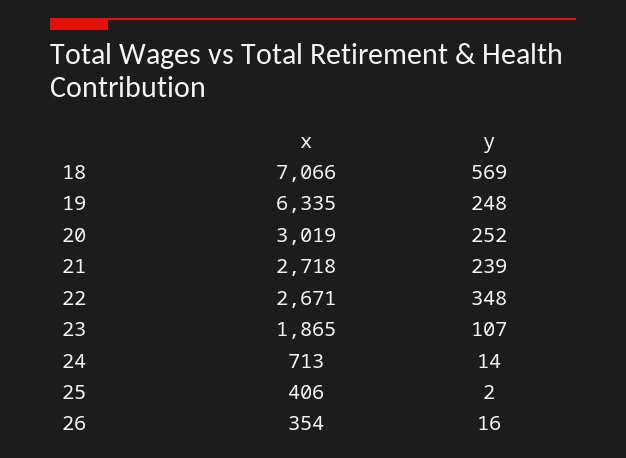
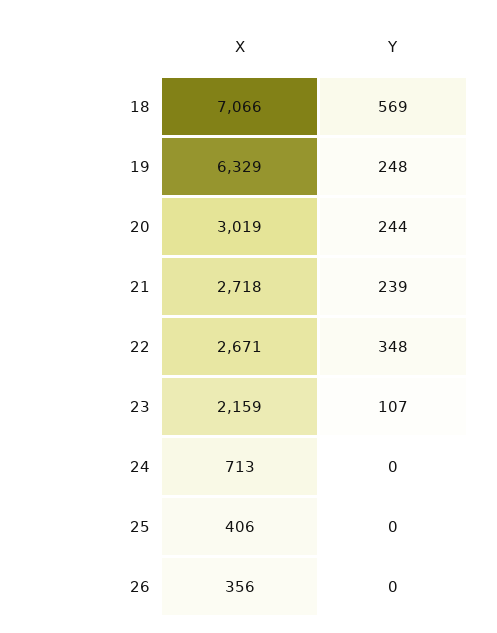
x, 19: 6335 -> 6329
y, 20: 252 -> 244
x, 23: 1865 -> 2159
y, 24: 14 -> 0
y, 25: 2 -> 0
x, 26: 354 -> 356
y, 26: 16 -> 0

